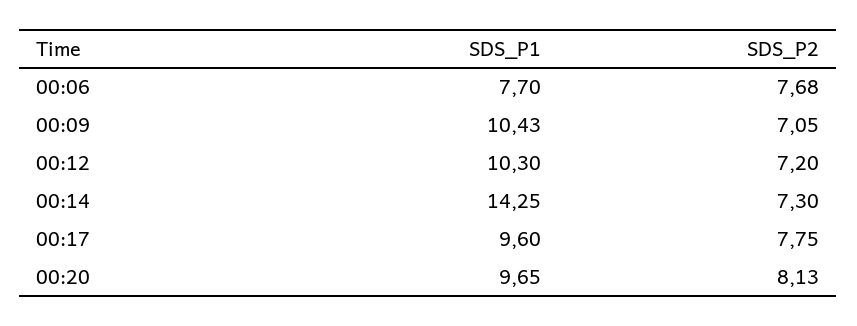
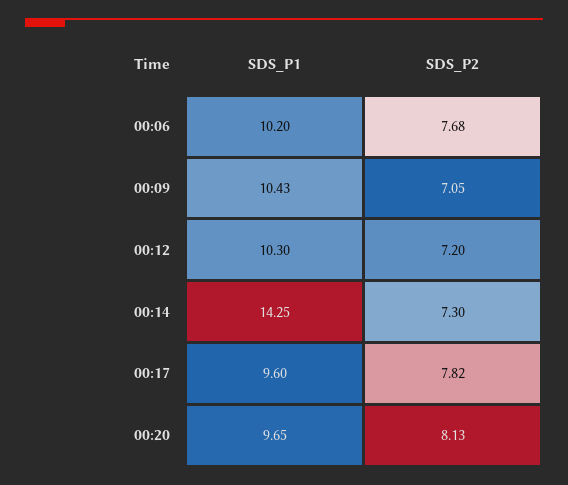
SDS_P1, 00:06: 7.7 -> 10.2
SDS_P2, 00:17: 7.75 -> 7.82

